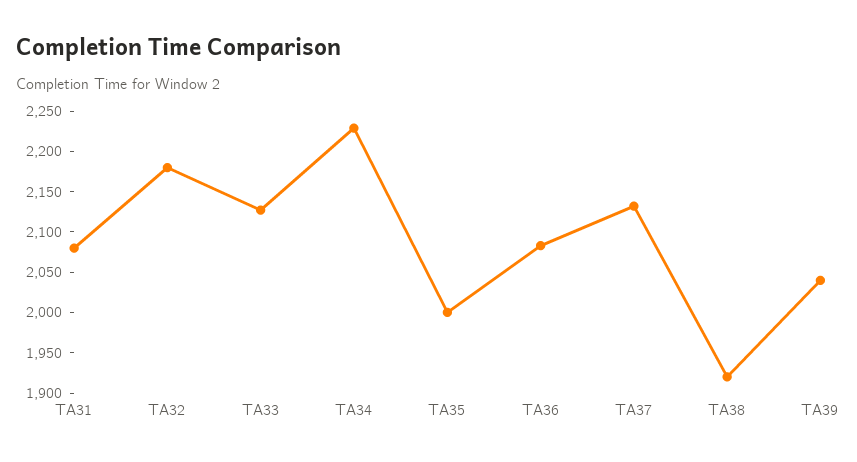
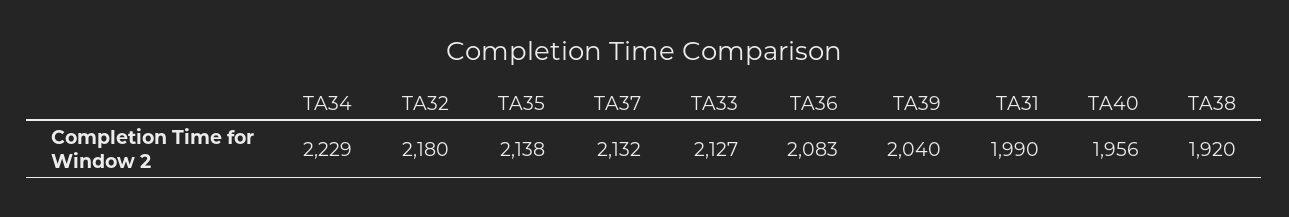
TA31: 2080 -> 1990
TA35: 2000 -> 2138
TA40: none -> 1956

